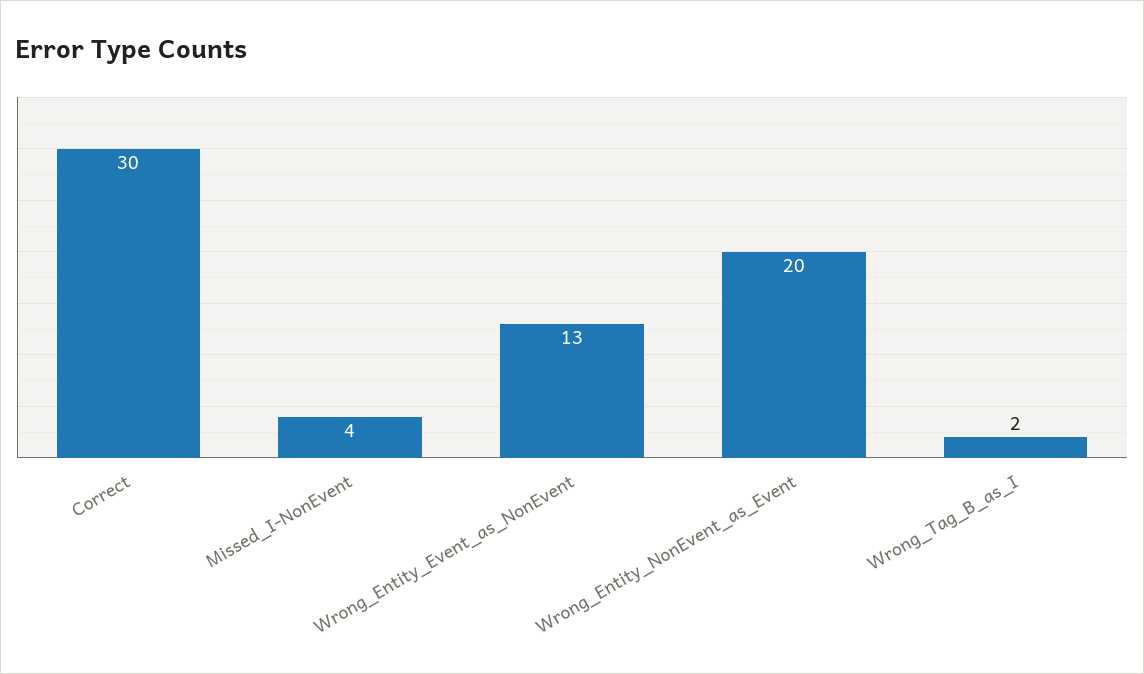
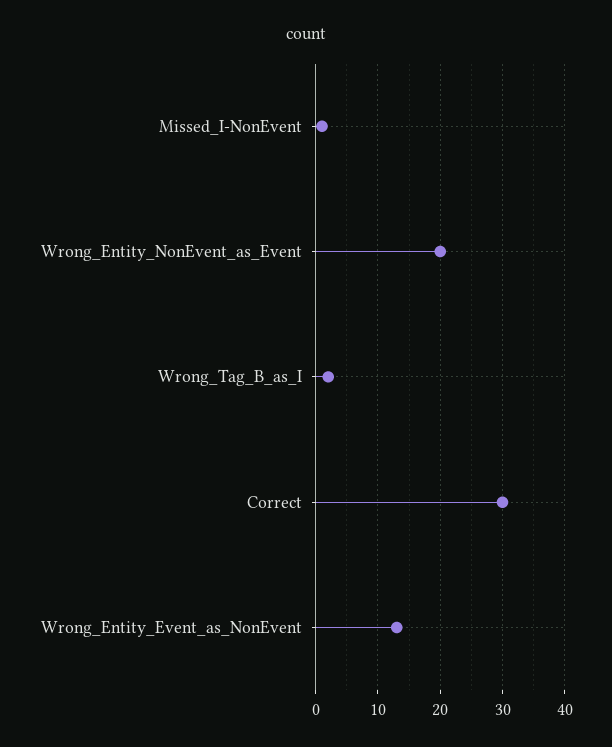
Missed_I-NonEvent: 4 -> 1

